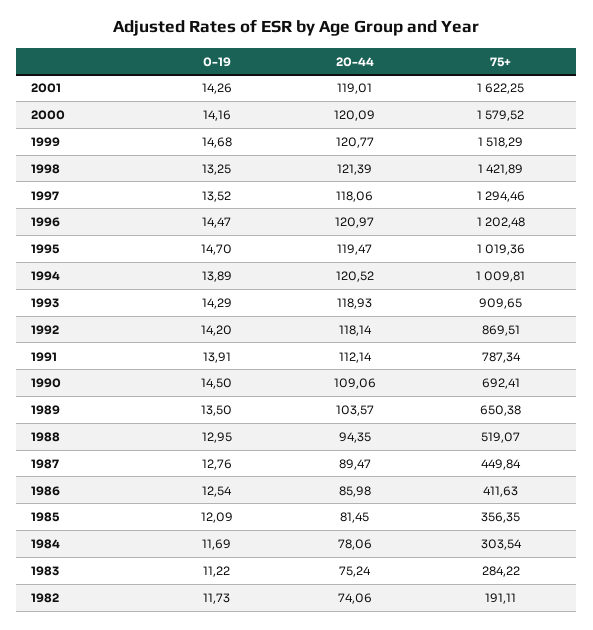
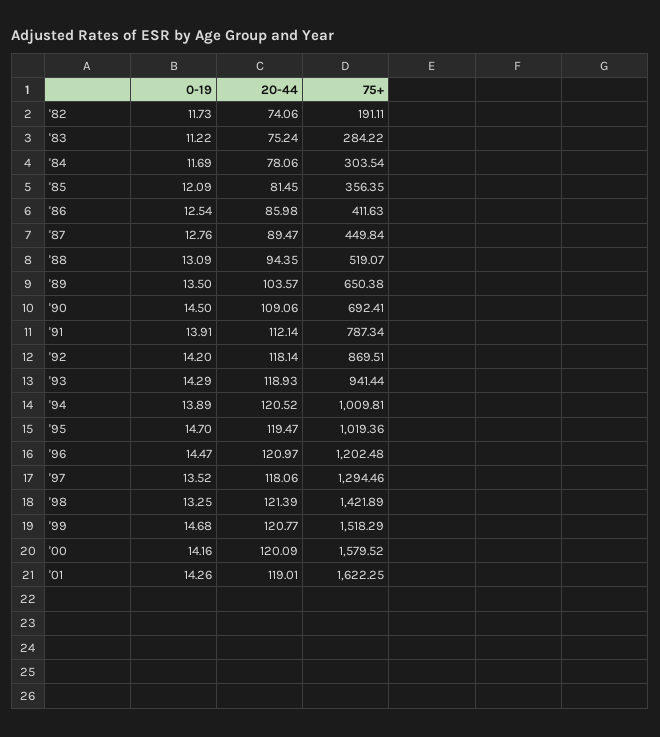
75+, 1993: 909.65 -> 941.44
0-19, 1988: 12.95 -> 13.09

